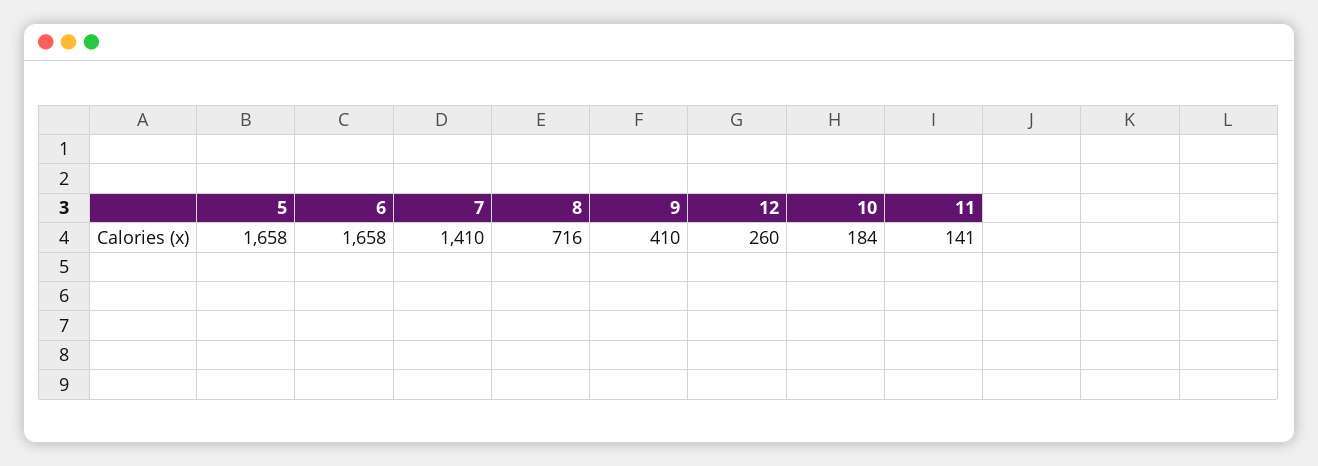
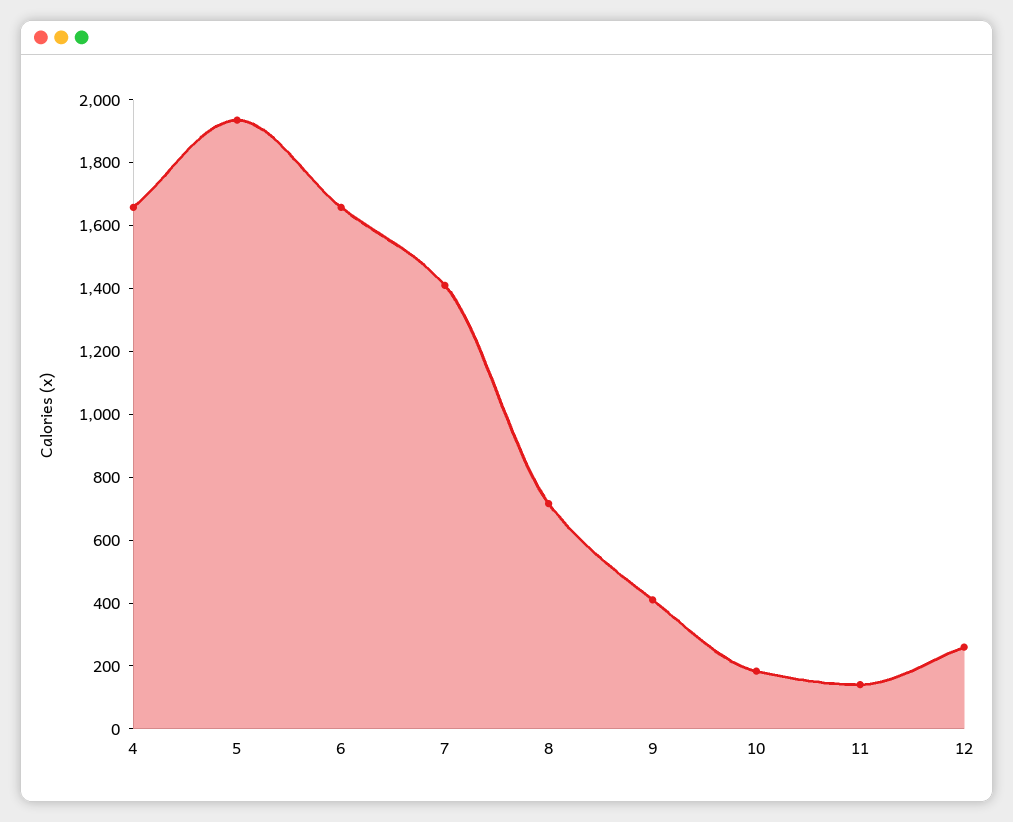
5: 1658 -> 1950
4: none -> 1650

